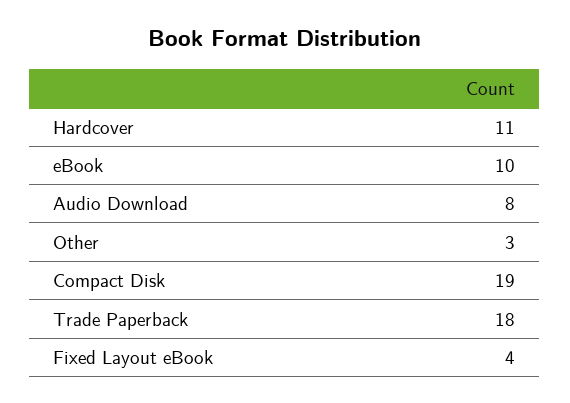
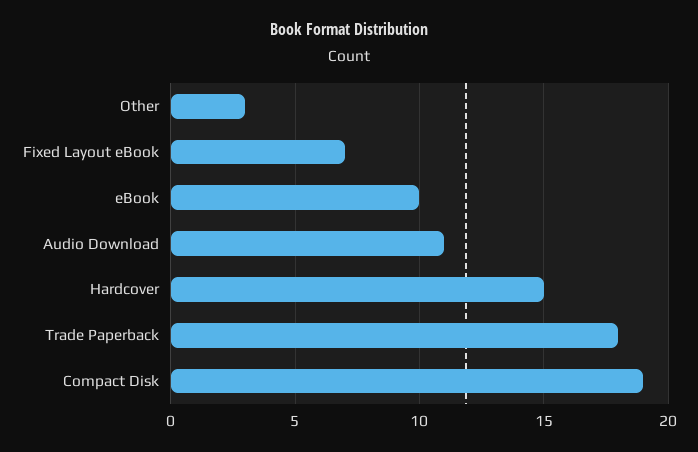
Hardcover: 11 -> 15
Audio Download: 8 -> 11
Fixed Layout eBook: 4 -> 7

